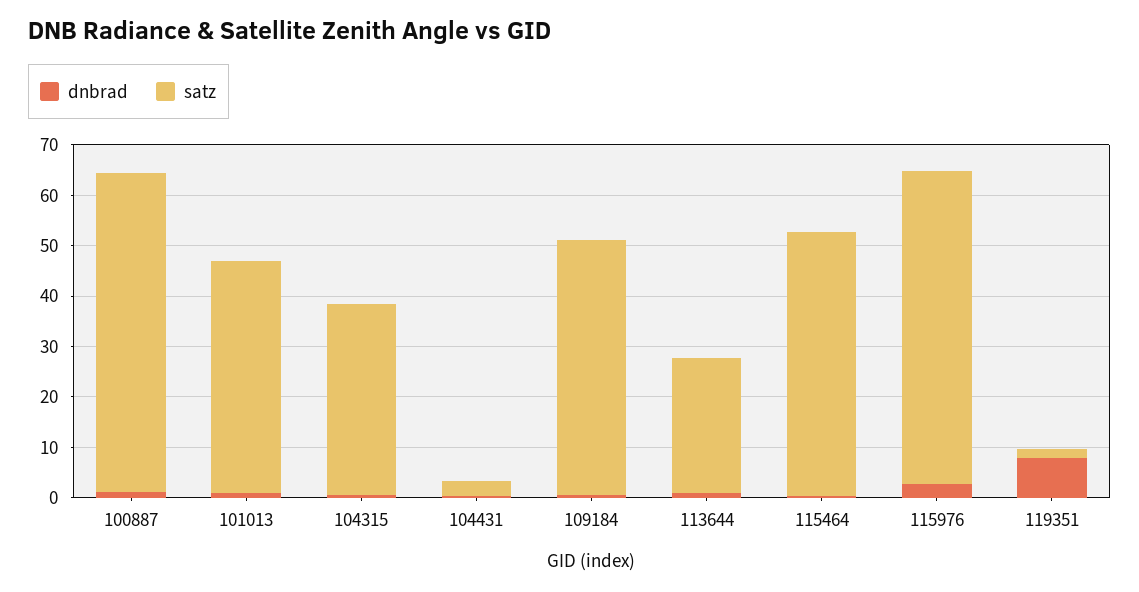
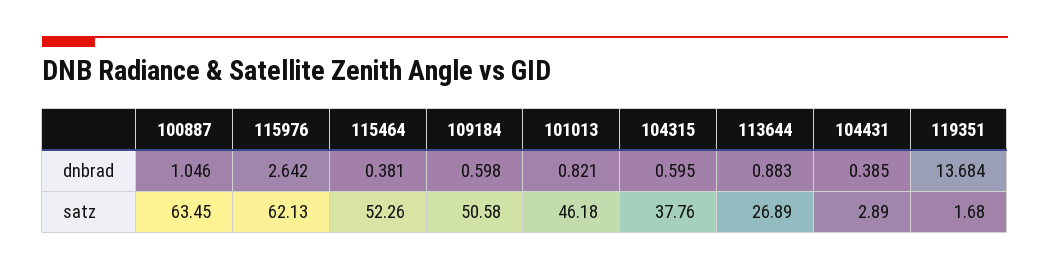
dnbrad, 119351: 8 -> 13.684

